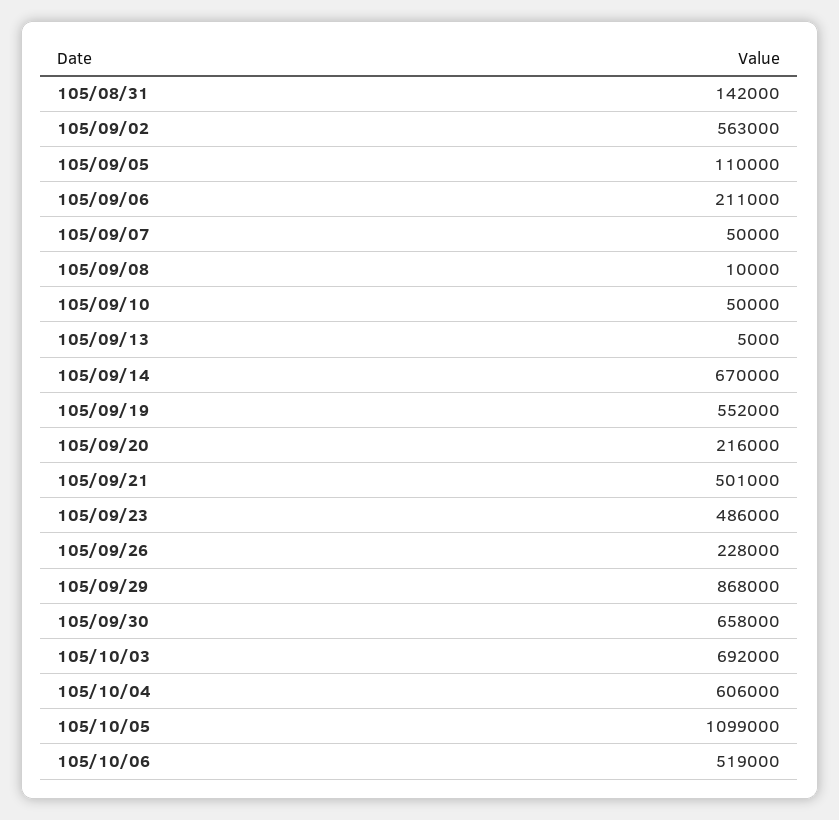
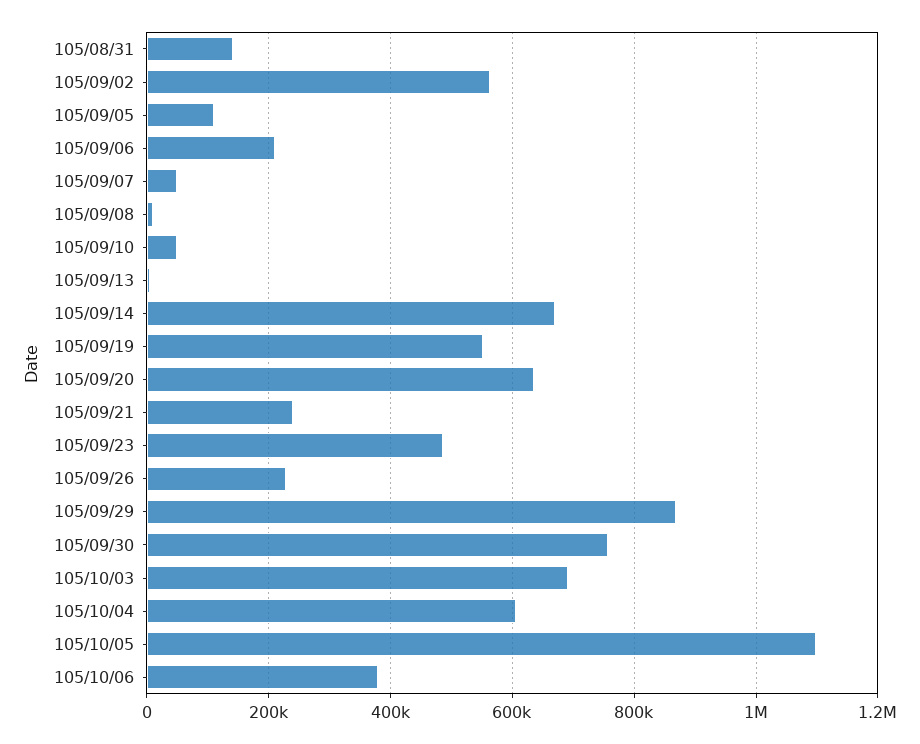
105/09/20: 216000 -> 640000
105/09/21: 501000 -> 240000
105/09/30: 658000 -> 760000
105/10/06: 519000 -> 380000

